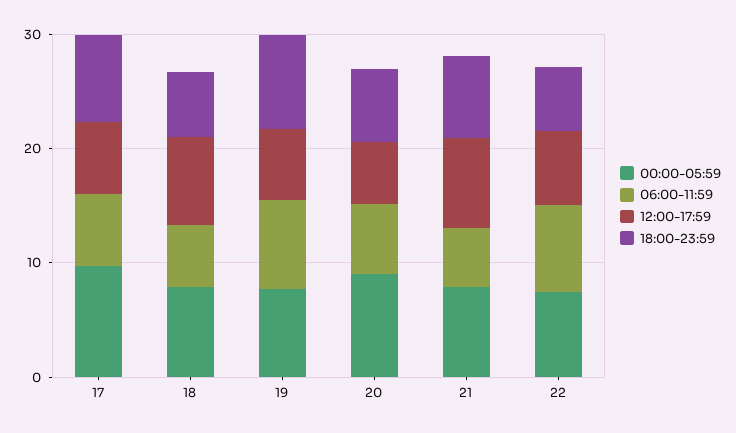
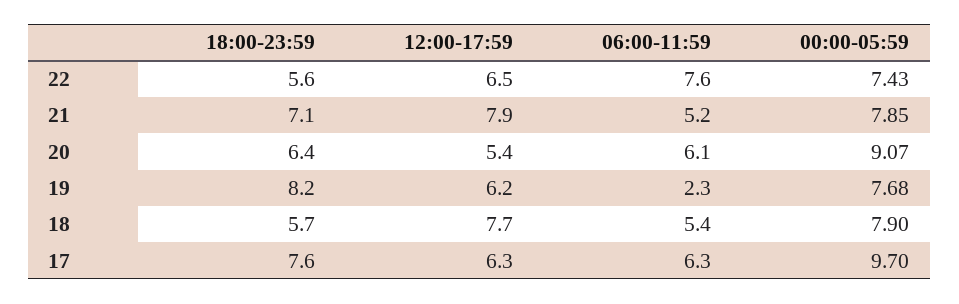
06:00-11:59, 19: 8 -> 2.3

